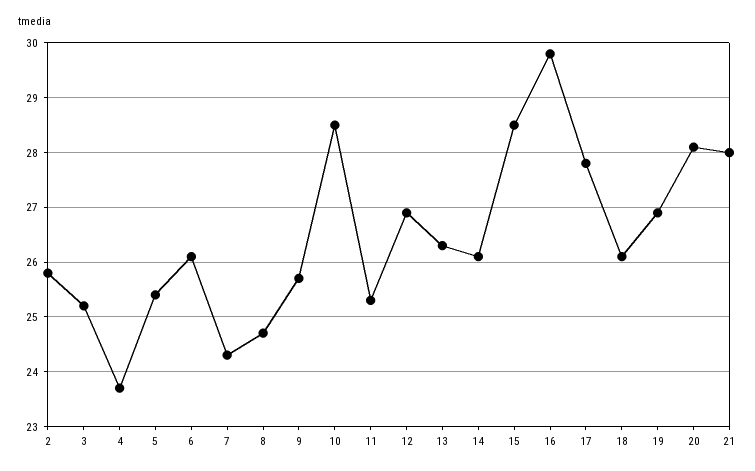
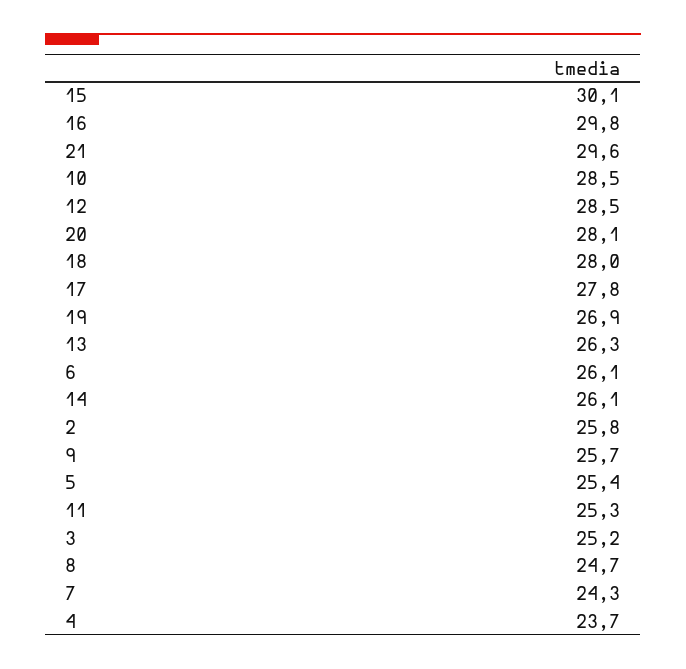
12: 27 -> 28.5
15: 28.5 -> 30.1
18: 26 -> 28
21: 28 -> 29.6

